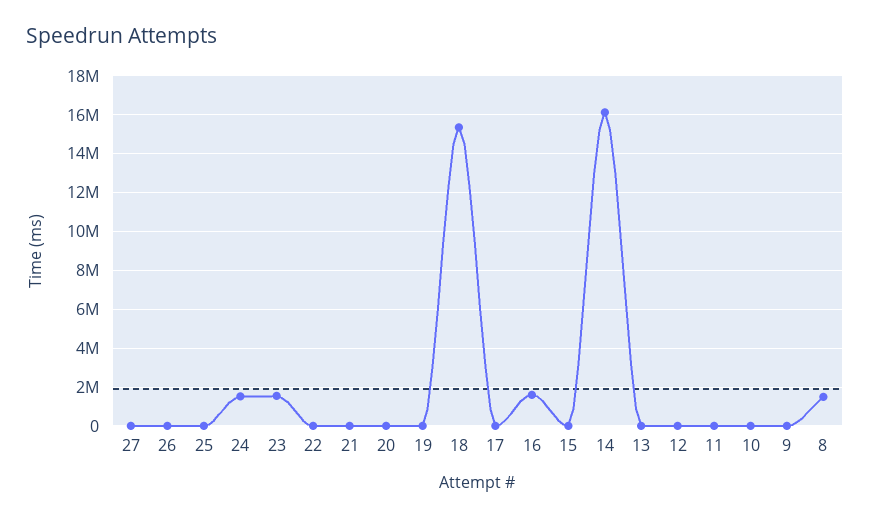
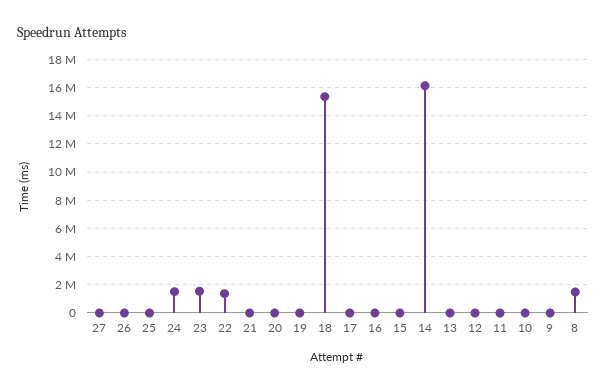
22: 0 -> 1500000
16: 1500000 -> 0

